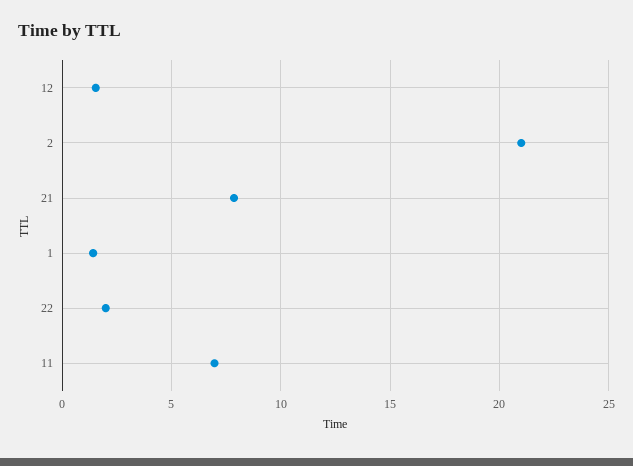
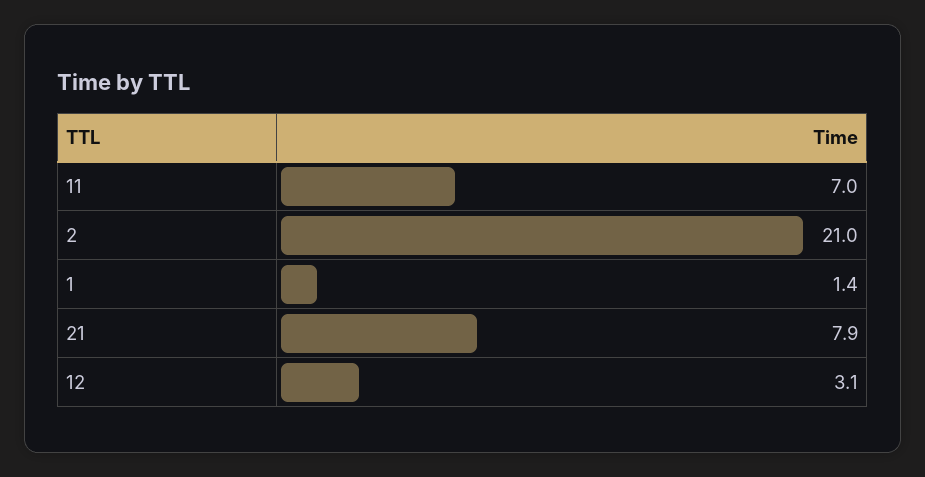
12: 1.5 -> 3.1
22: 2 -> none

